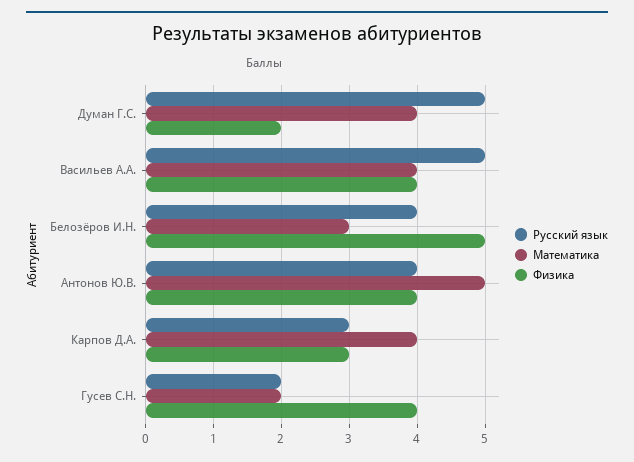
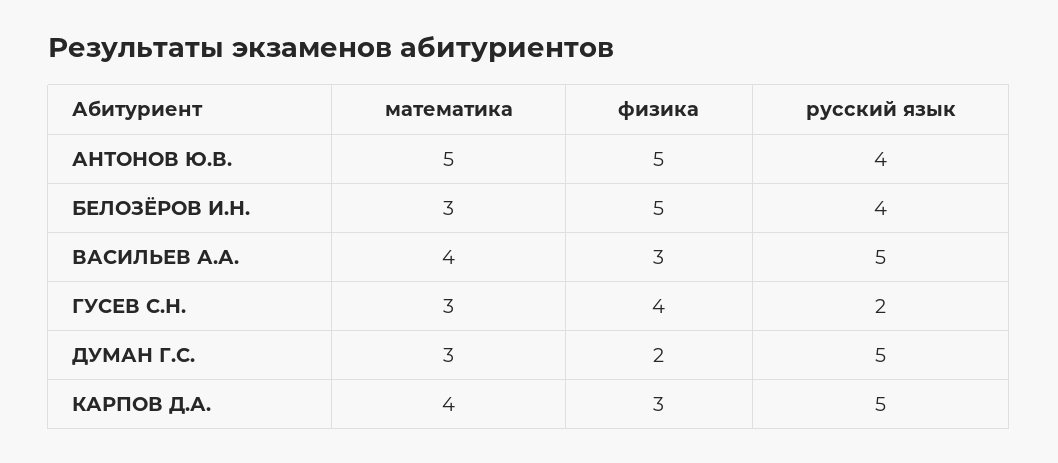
Математика, Думан Г.С.: 4 -> 3
Физика, Васильев А.А.: 4 -> 3
Физика, Антонов Ю.В.: 4 -> 5
Русский язык, Карпов Д.А.: 3 -> 5
Математика, Гусев С.Н.: 2 -> 3

